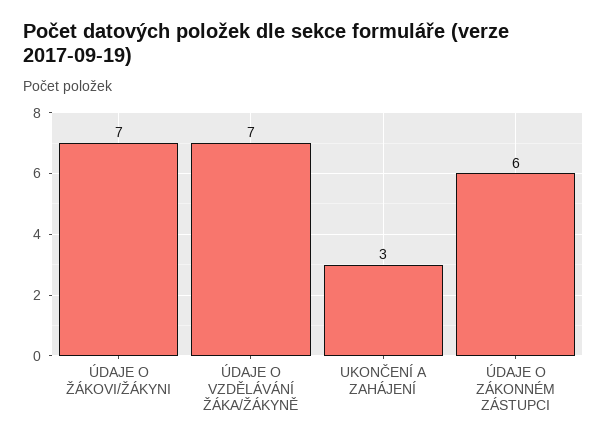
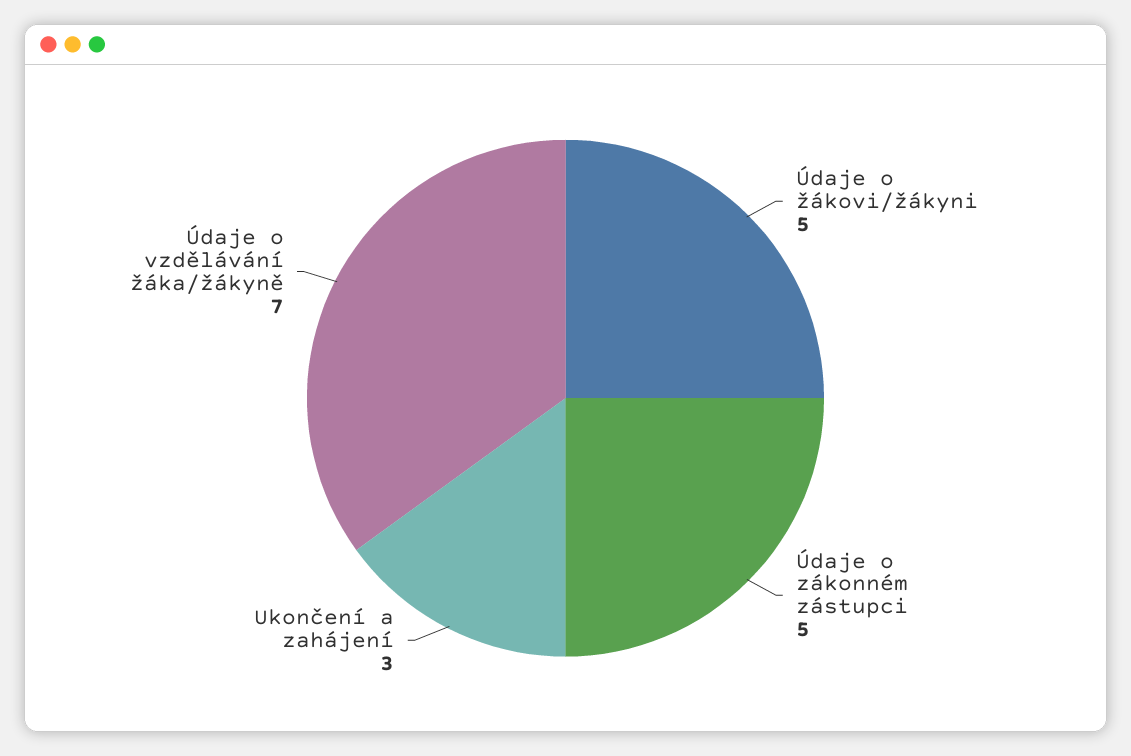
ÚDAJE O ŽÁKOVI/ŽÁKYNI: 7 -> 5
ÚDAJE O ZÁKONNÉM ZÁSTUPCI: 6 -> 5

